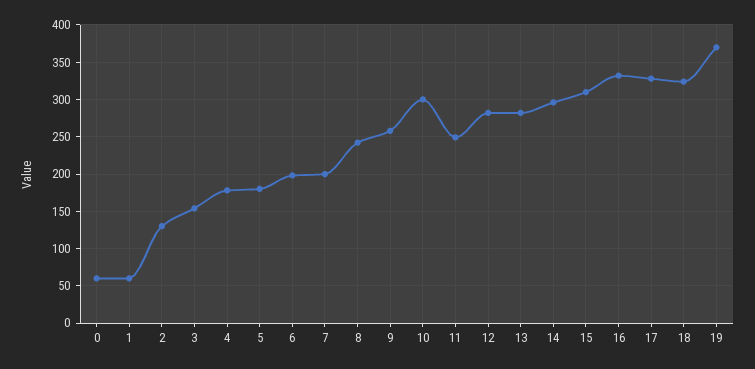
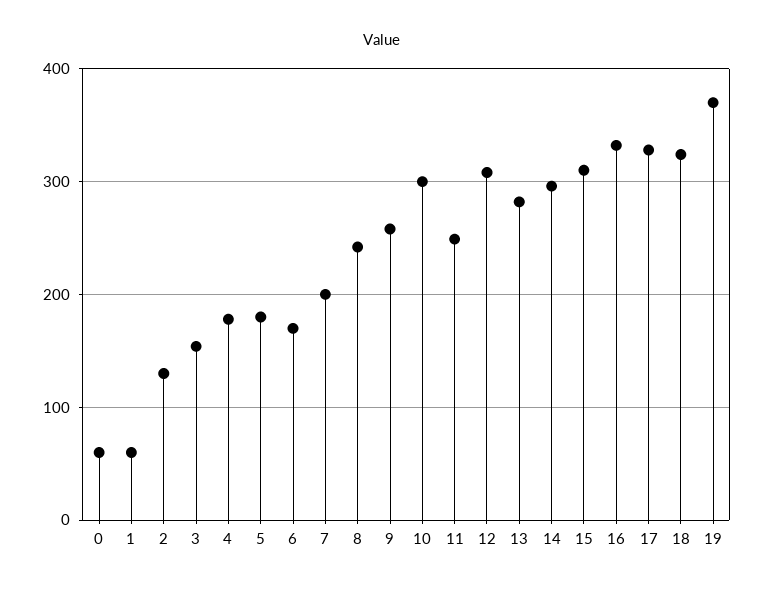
6: 200 -> 170
12: 280 -> 310

